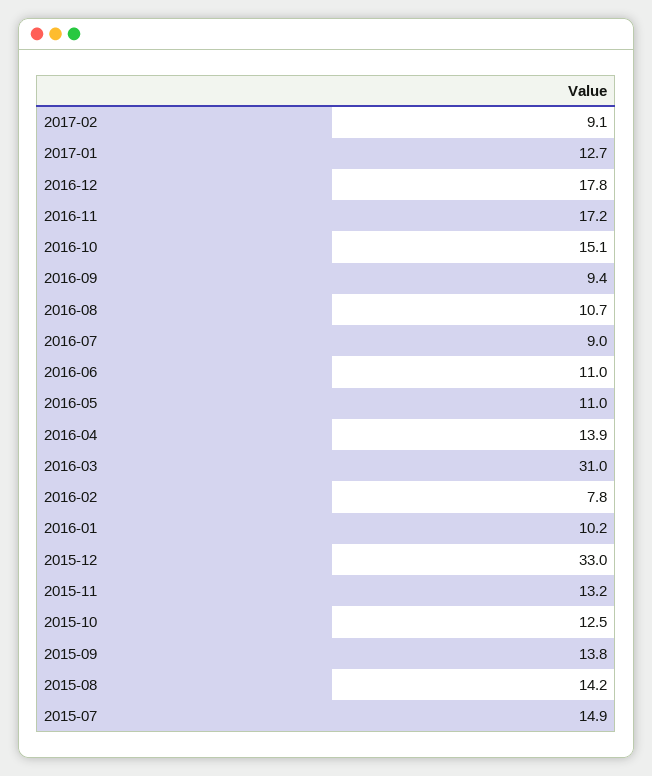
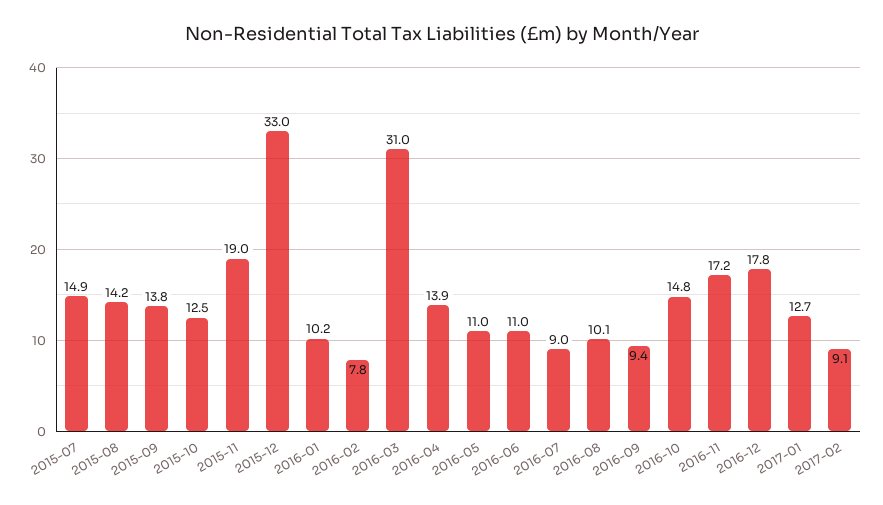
2016-10: 15.1 -> 14.8
2016-08: 10.7 -> 10.1
2015-11: 13.2 -> 19

